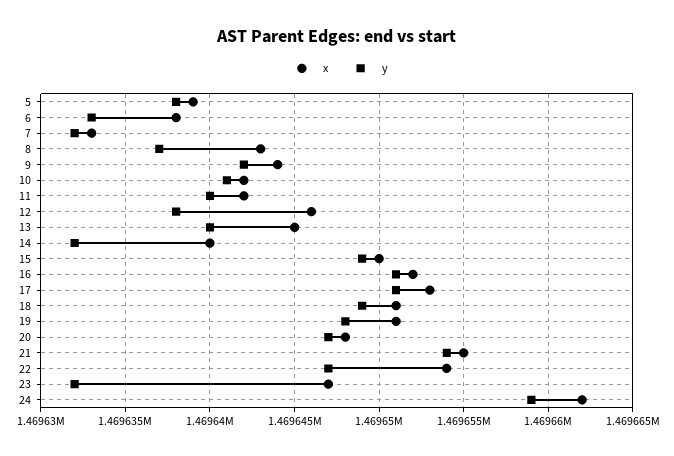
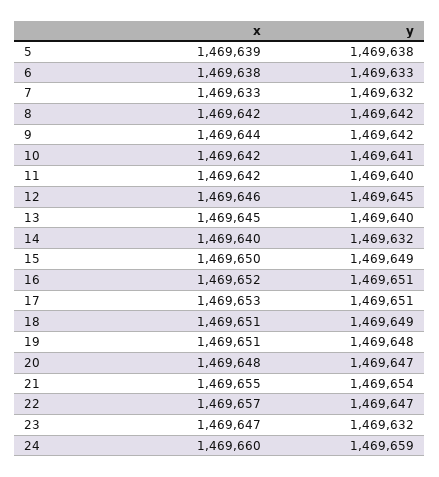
x, 8: 1469643 -> 1469642
y, 8: 1469637 -> 1469642
y, 12: 1469638 -> 1469645
x, 22: 1469654 -> 1469657
x, 24: 1469662 -> 1469660

